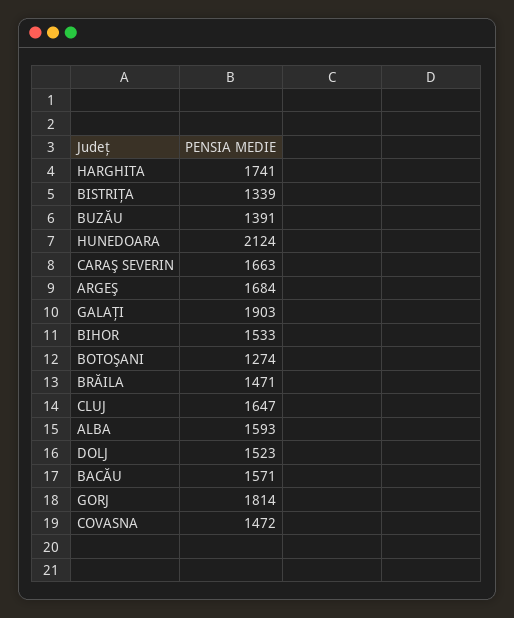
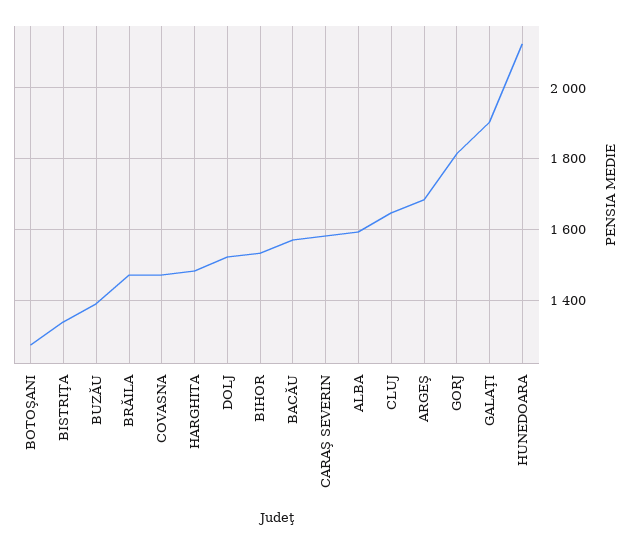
HARGHITA: 1741 -> 1480
CARAŞ SEVERIN: 1663 -> 1580

